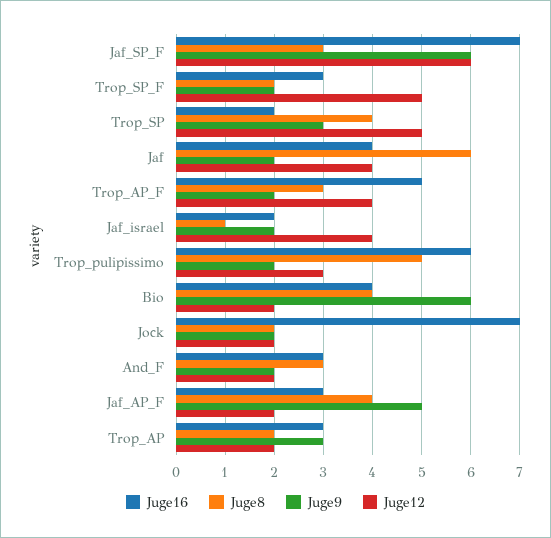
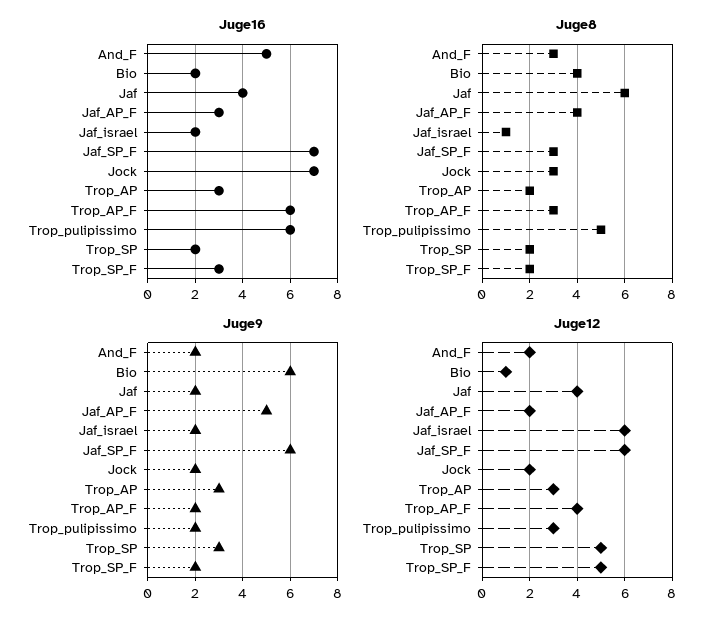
Juge8, Trop_SP: 4 -> 2
Juge16, Trop_AP_F: 5 -> 6
Juge12, Jaf_israel: 4 -> 6
Juge16, Bio: 4 -> 2
Juge12, Bio: 2 -> 1
Juge8, Jock: 2 -> 3
Juge16, And_F: 3 -> 5
Juge12, Trop_AP: 2 -> 3

